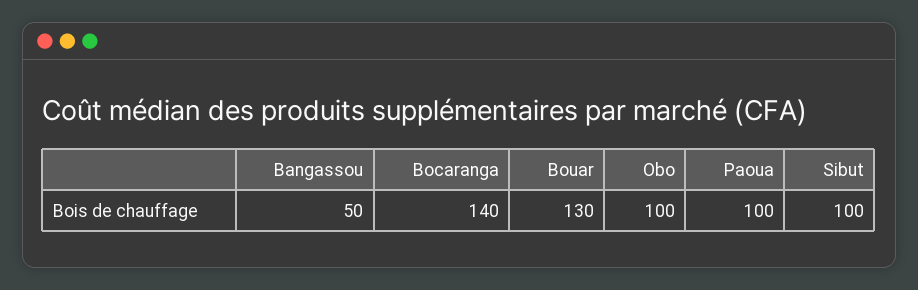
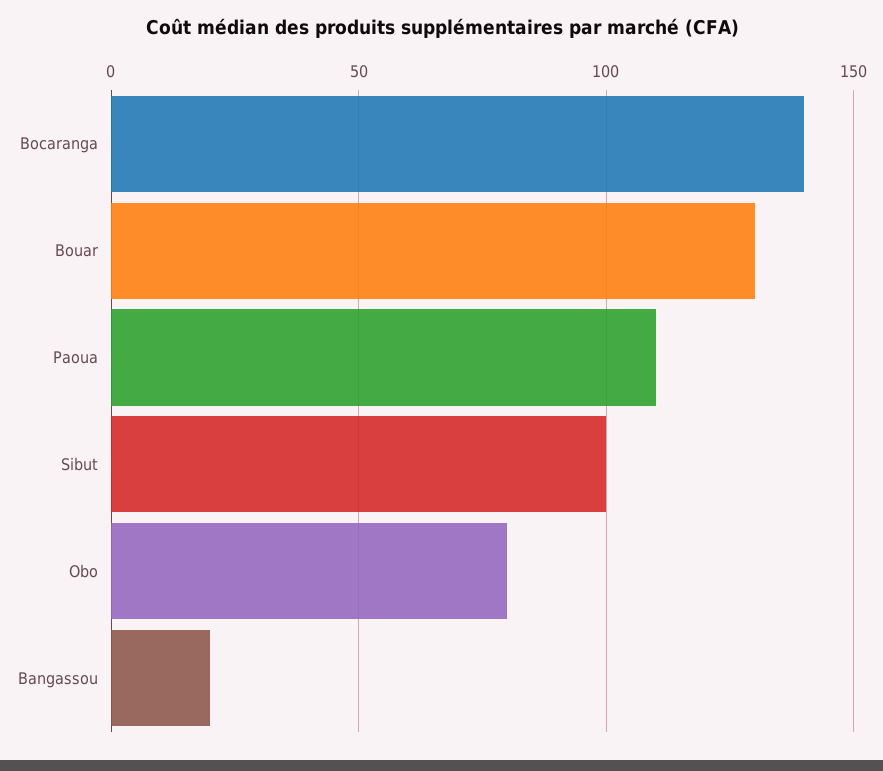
Bangassou: 50 -> 20
Obo: 100 -> 80
Paoua: 100 -> 110

